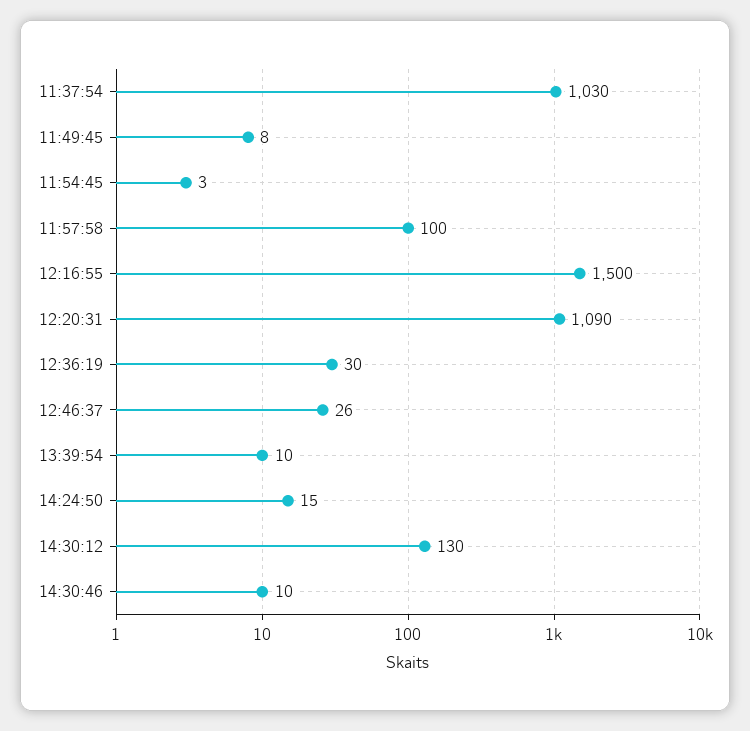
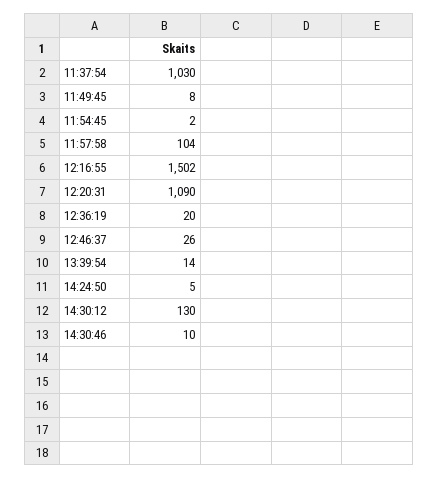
11:54:45: 3 -> 2
11:57:58: 100 -> 104
12:16:55: 1500 -> 1502
12:36:19: 30 -> 20
13:39:54: 10 -> 14
14:24:50: 15 -> 5

